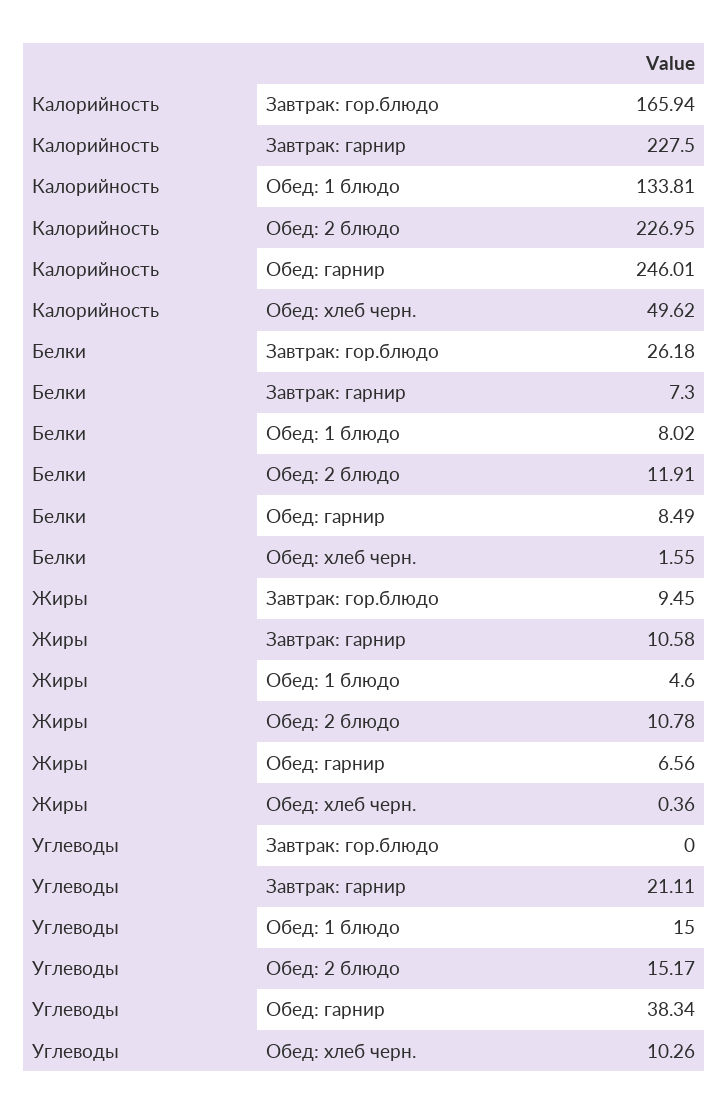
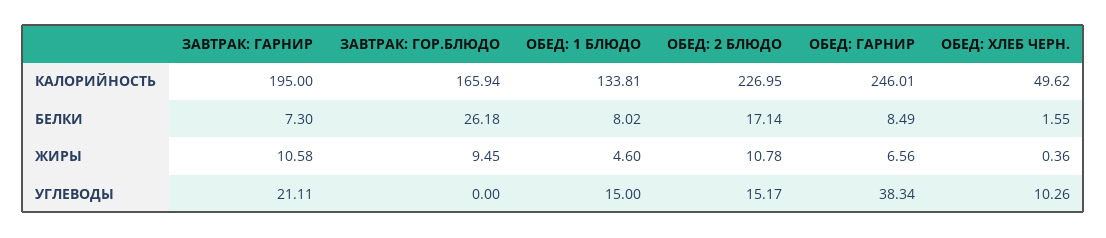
Калорийность, Завтрак: гарнир: 227.5 -> 195
Белки, Обед: 2 блюдо: 11.91 -> 17.14

